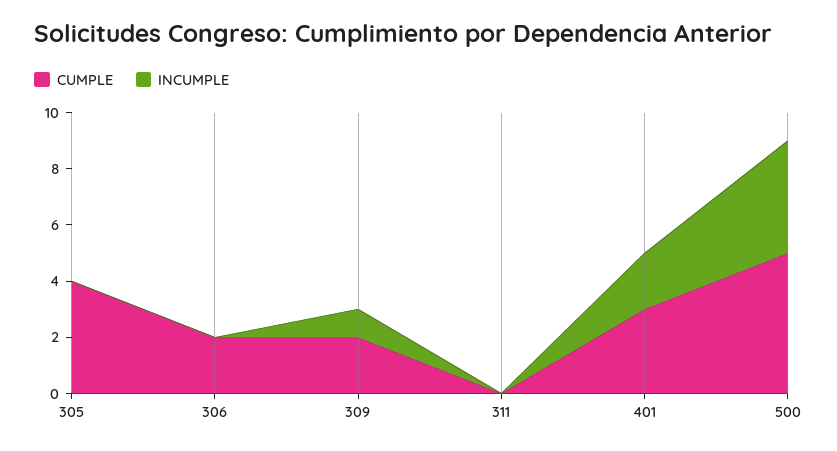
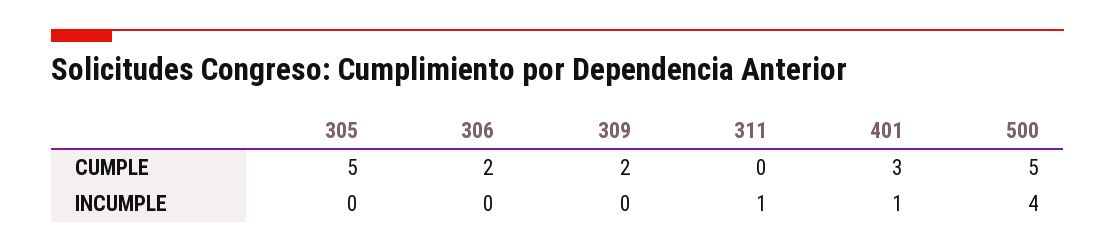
CUMPLE, 305: 4 -> 5
INCUMPLE, 309: 1 -> 0
INCUMPLE, 311: 0 -> 1
INCUMPLE, 401: 2 -> 1

